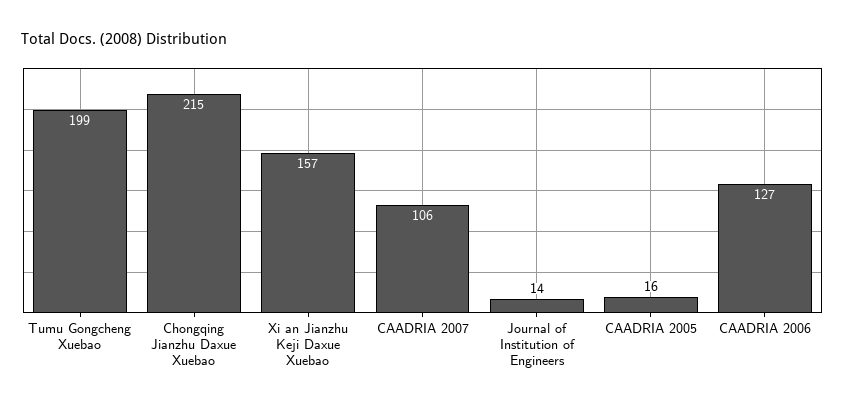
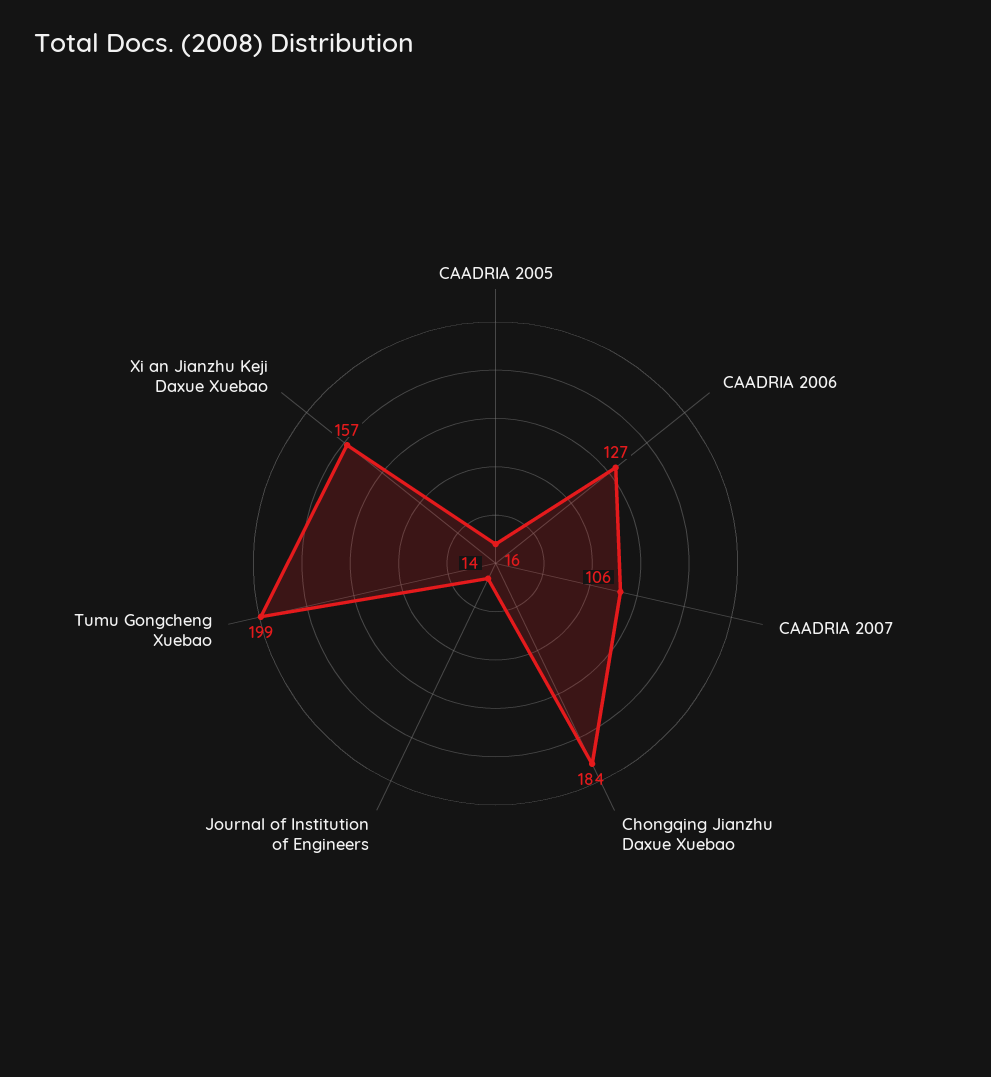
Chongqing Jianzhu Daxue Xuebao: 215 -> 184

